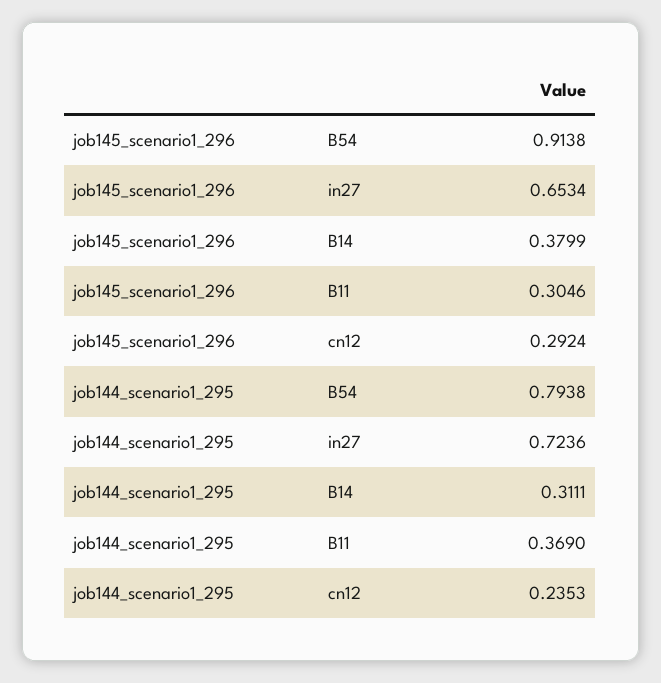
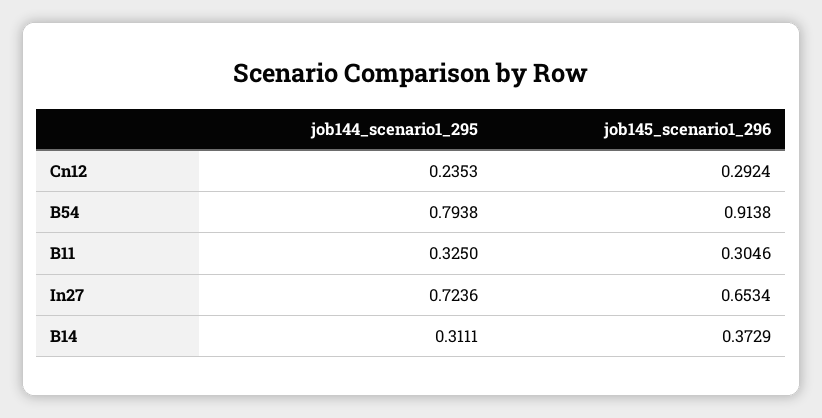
job145_scenario1_296, B14: 0.3799 -> 0.3729
job144_scenario1_295, B11: 0.369 -> 0.325

